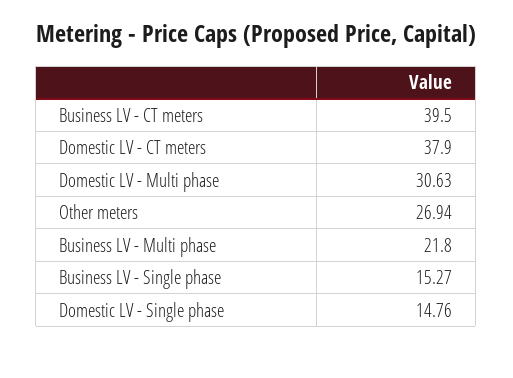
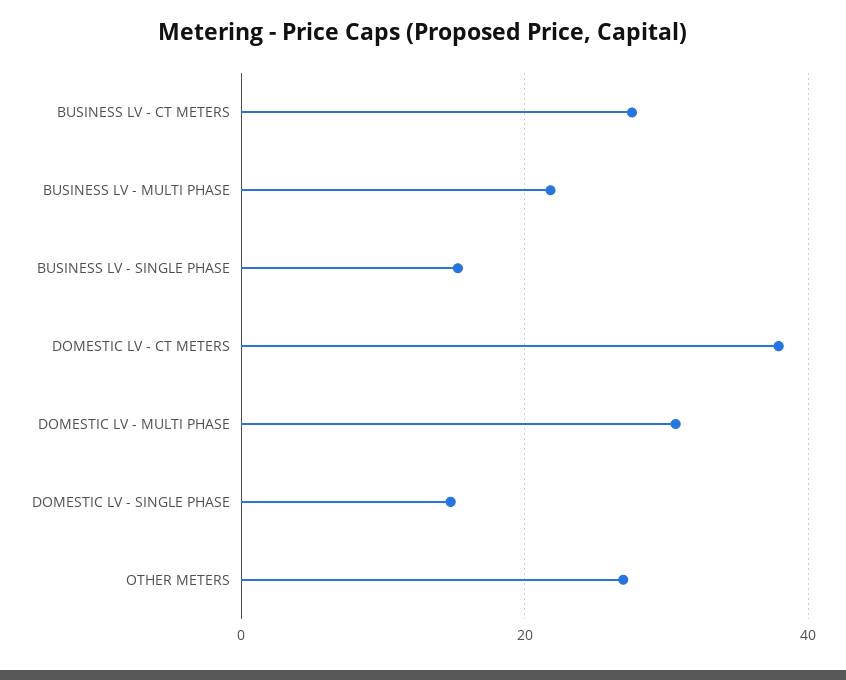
Business LV - CT meters: 39.5 -> 28

